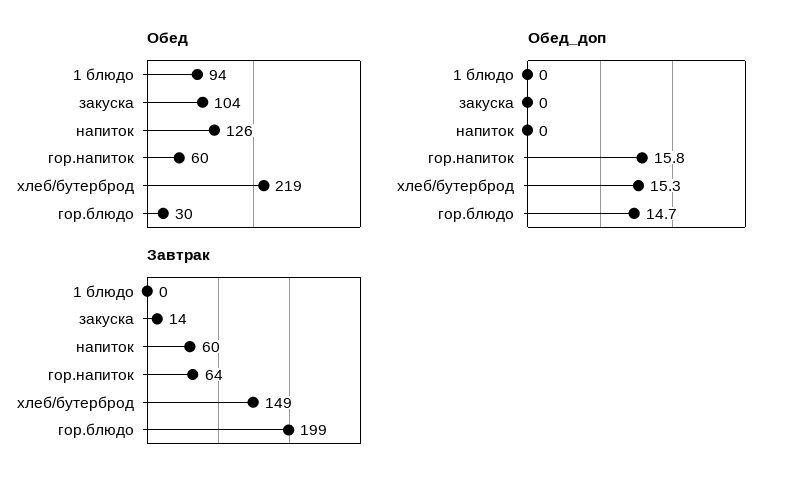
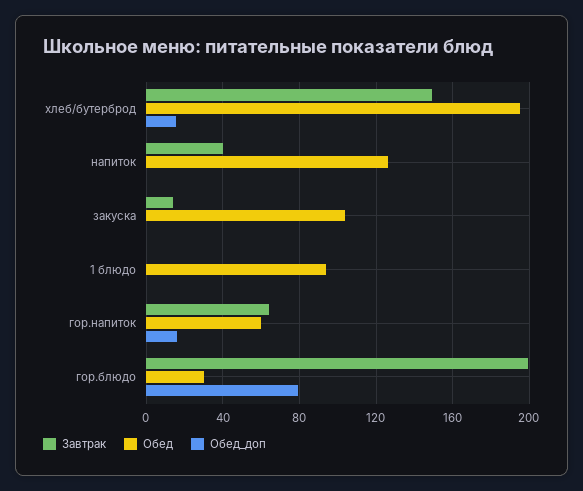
Обед, хлеб/бутерброд: 219 -> 195
Обед_доп, гор.блюдо: 14.7 -> 80
Завтрак, напиток: 60 -> 40

